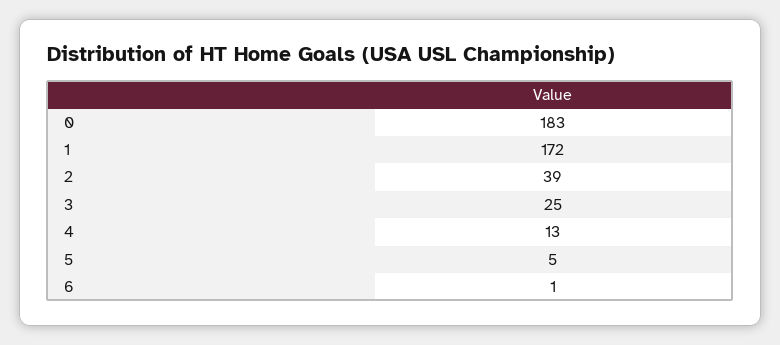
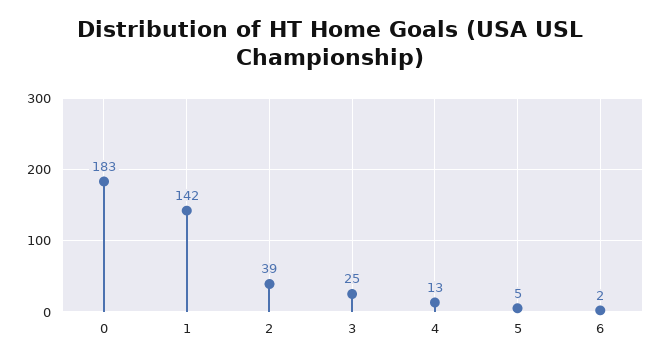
1: 172 -> 142
6: 1 -> 2

